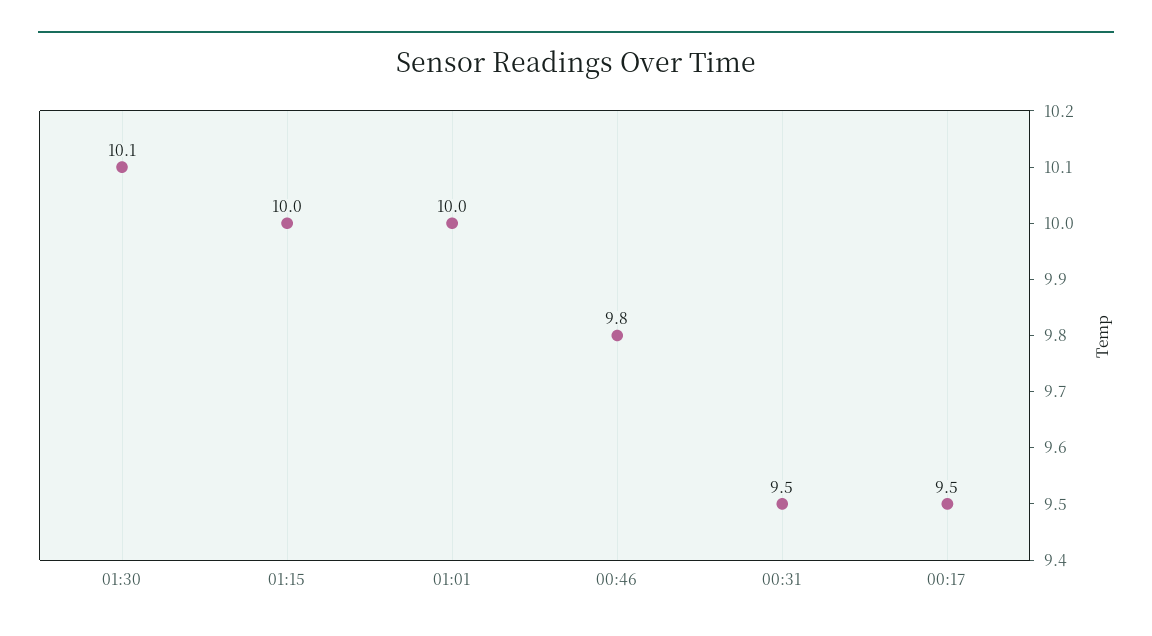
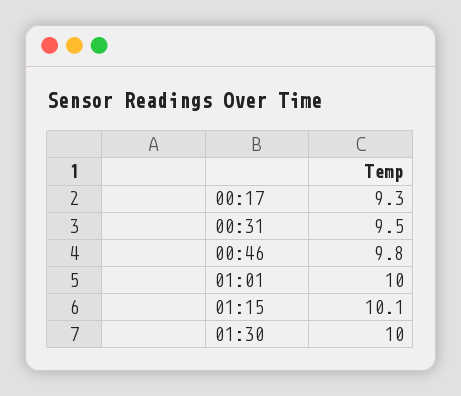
01:30: 10.1 -> 10
01:15: 10 -> 10.1
00:17: 9.5 -> 9.3

